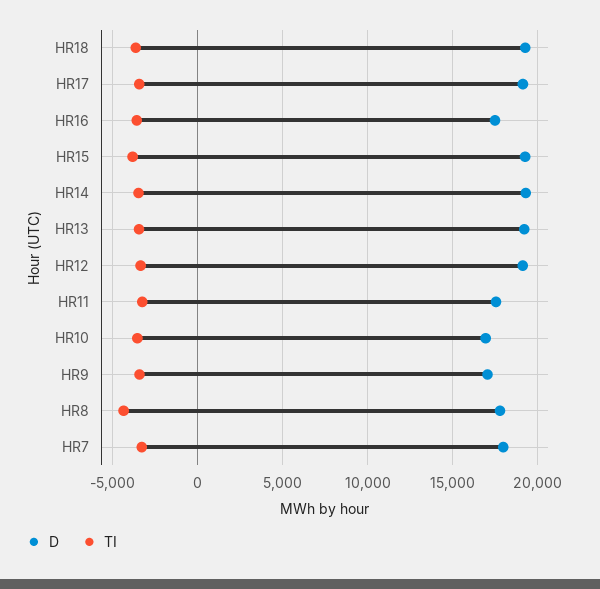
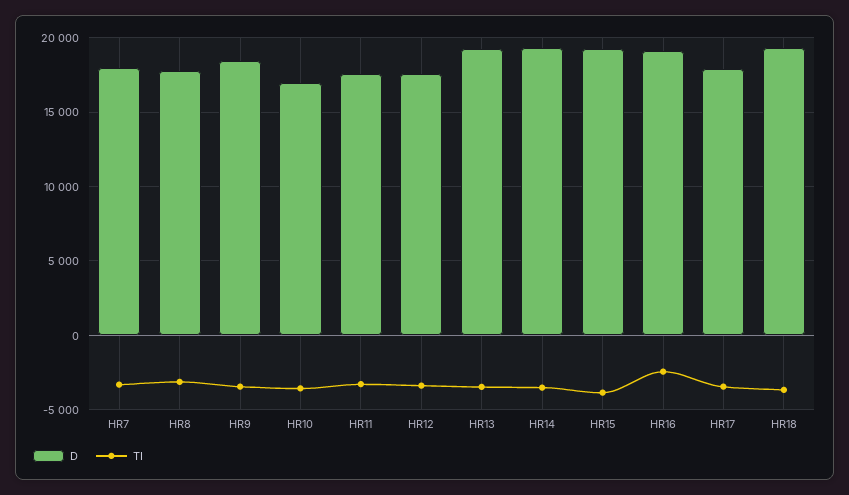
D, HR17: 19000 -> 18000
D, HR16: 17500 -> 19000
TI, HR16: -3500 -> -2500
D, HR12: 19000 -> 17500
D, HR9: 17000 -> 18500
TI, HR8: -4500 -> -3000

